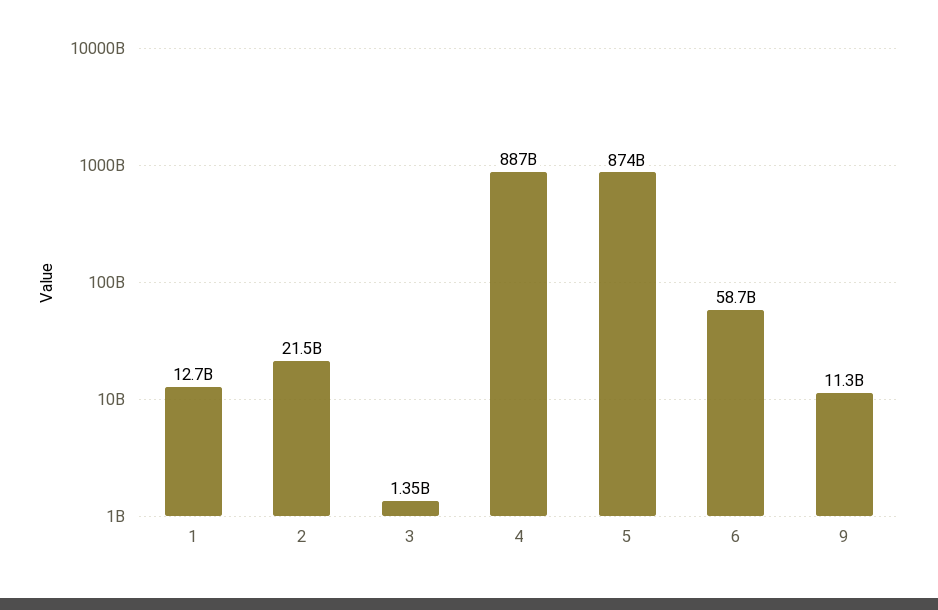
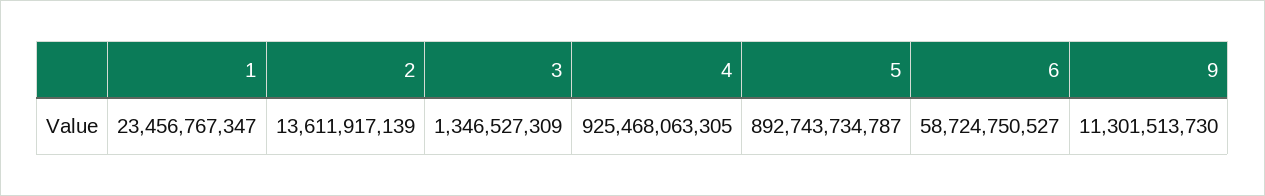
1: 12700000000 -> 23456767347
2: 21500000000 -> 13611917139
4: 887000000000 -> 925468063305
5: 874000000000 -> 892743734787

